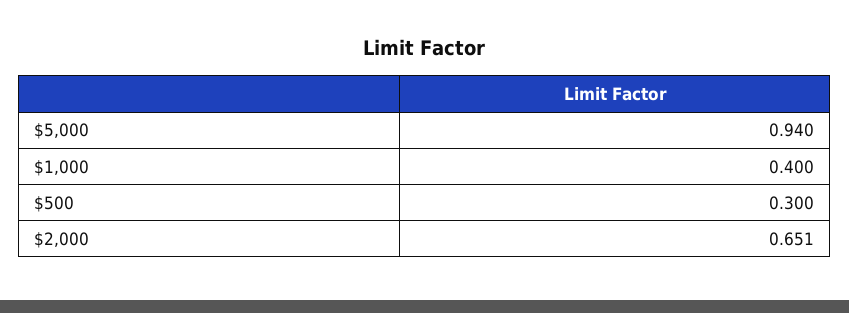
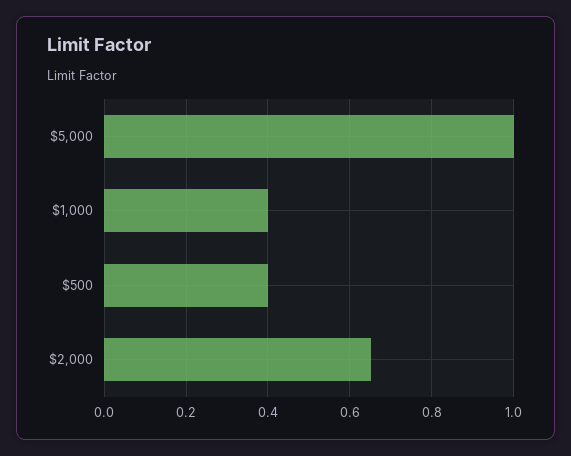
$5,000: 0.94 -> 1
$500: 0.3 -> 0.4

